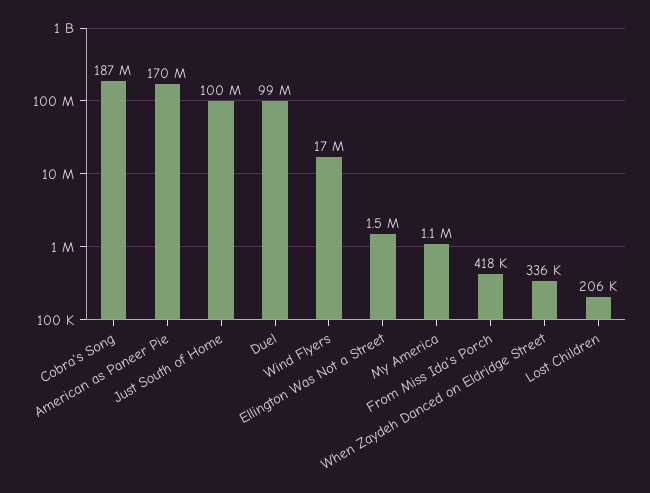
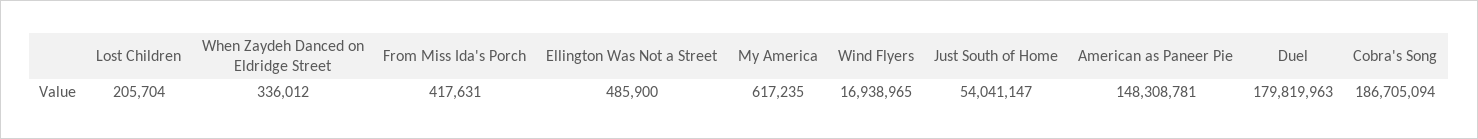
American as Paneer Pie: 170000000 -> 148308781
Just South of Home: 100000000 -> 54041147
Duel: 99000000 -> 179819963
Ellington Was Not a Street: 1500000 -> 485900
My America: 1100000 -> 617235

